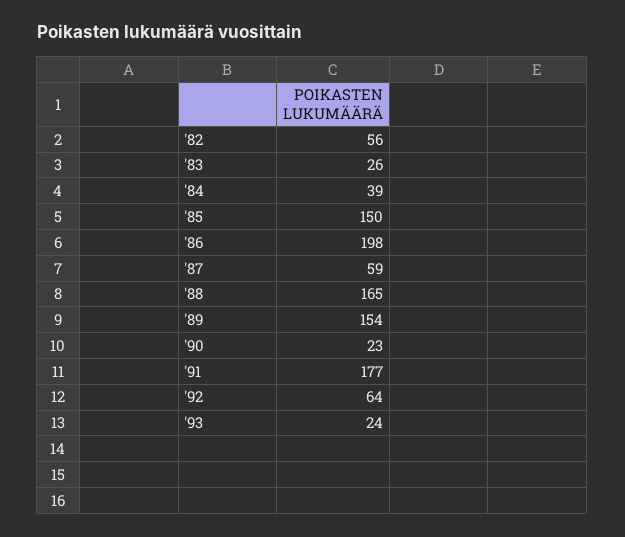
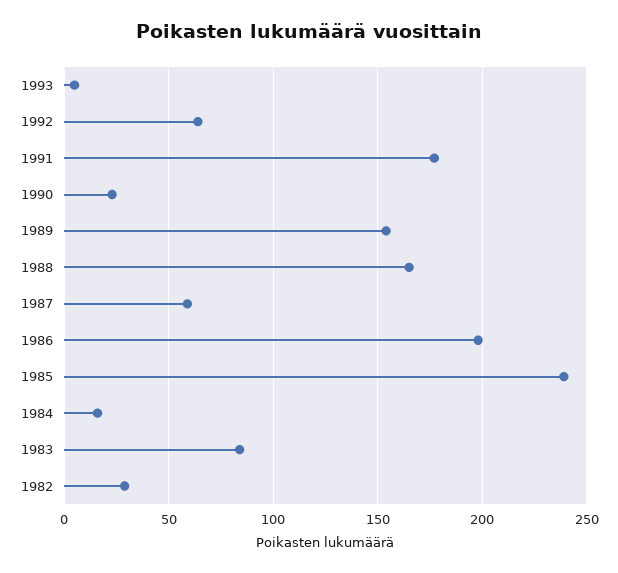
'82: 56 -> 30
'83: 26 -> 85
'84: 39 -> 15
'85: 150 -> 240
'93: 24 -> 5

